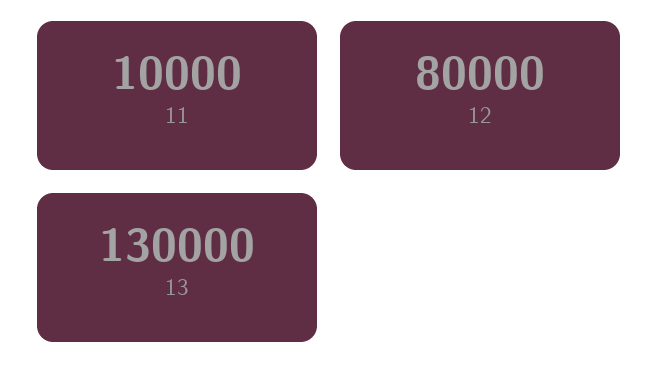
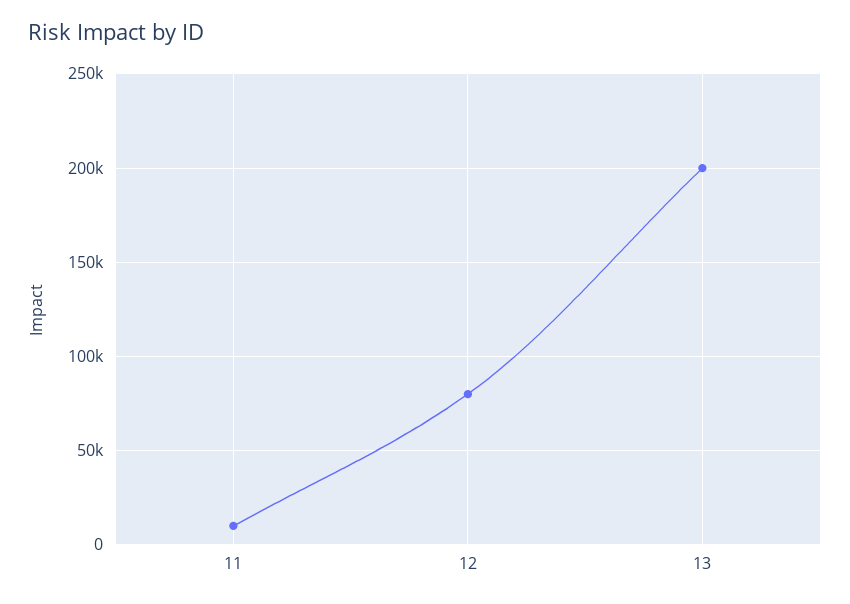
13: 130000 -> 200000

